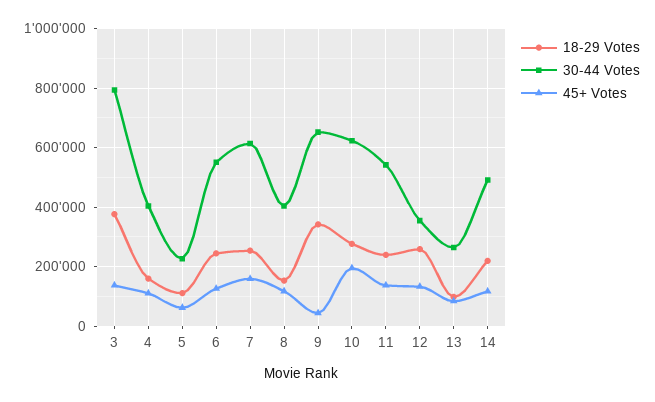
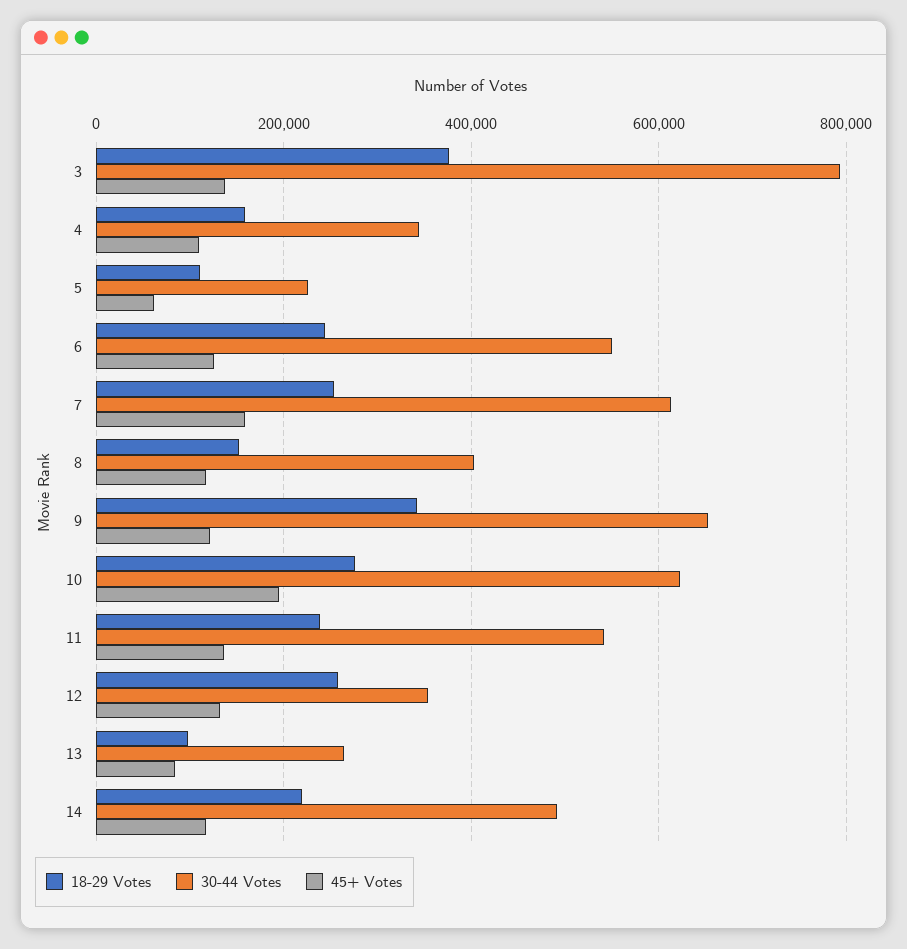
30-44 Votes, 4: 400000 -> 340000
45+ Votes, 9: 50000 -> 120000

